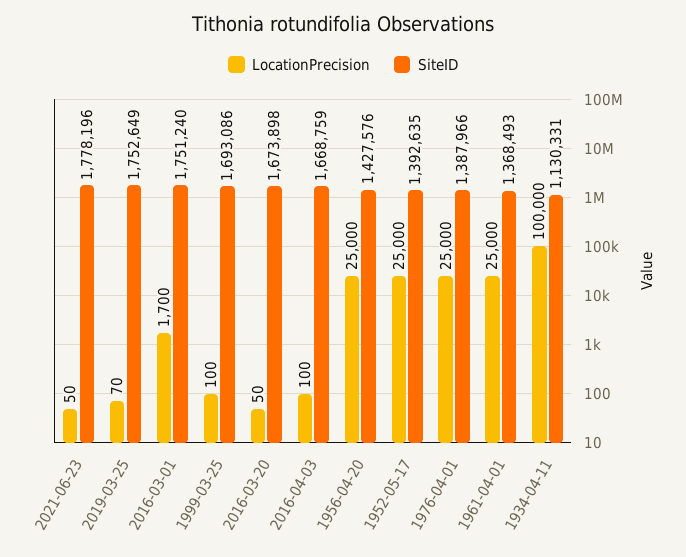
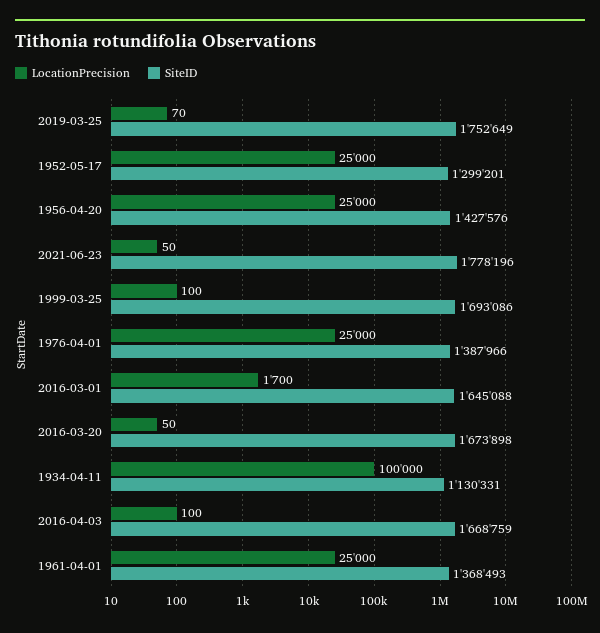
SiteID, 2016-03-01: 1751240 -> 1645088
SiteID, 1952-05-17: 1392635 -> 1299201

